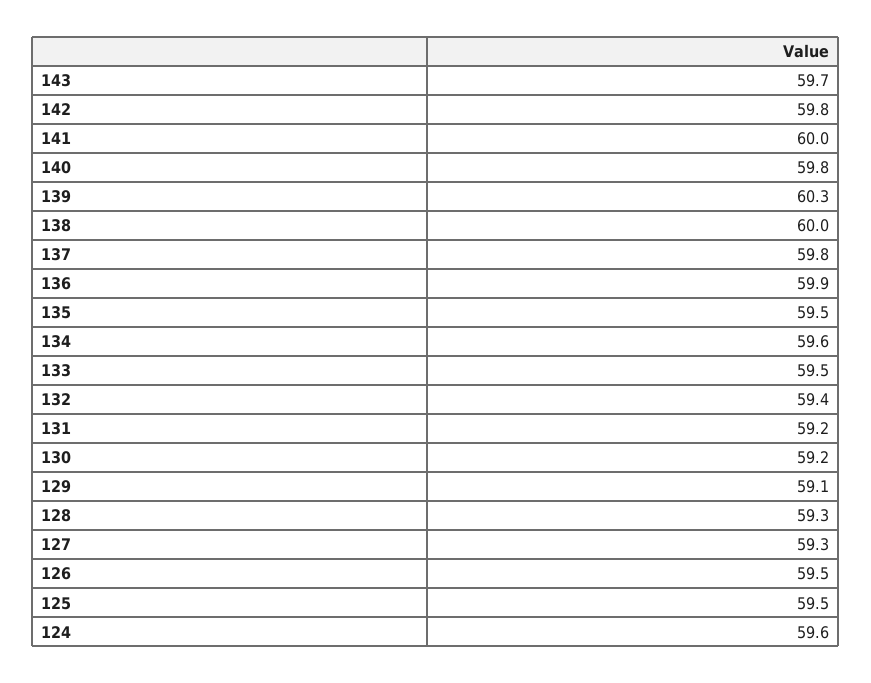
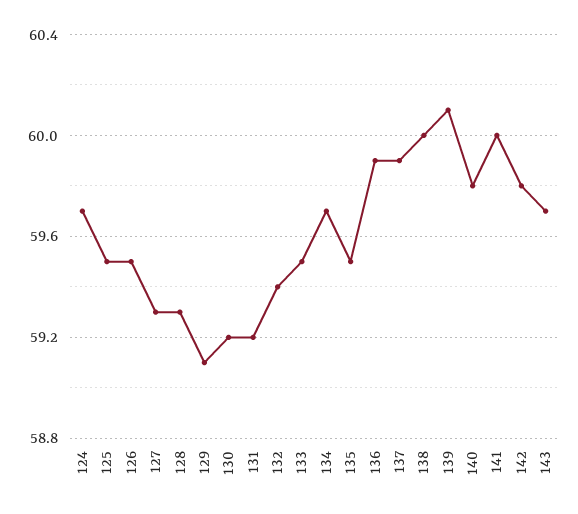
139: 60.3 -> 60.1
137: 59.8 -> 59.9
134: 59.6 -> 59.7
124: 59.6 -> 59.7

